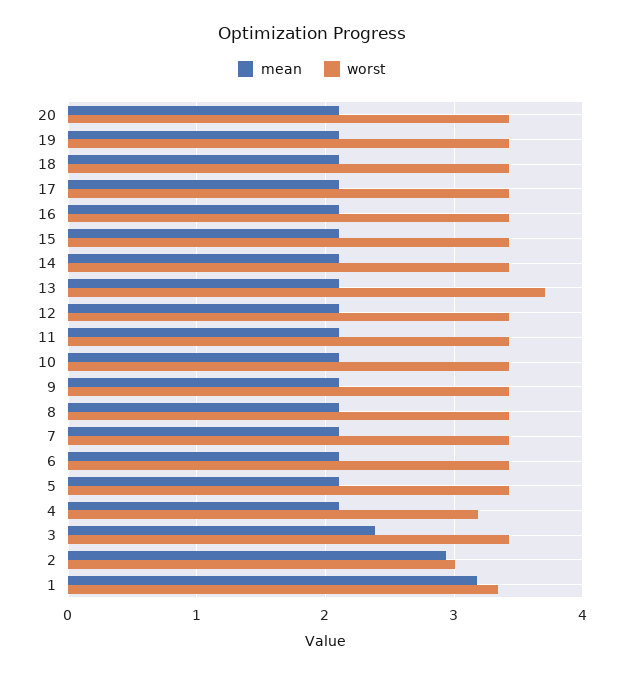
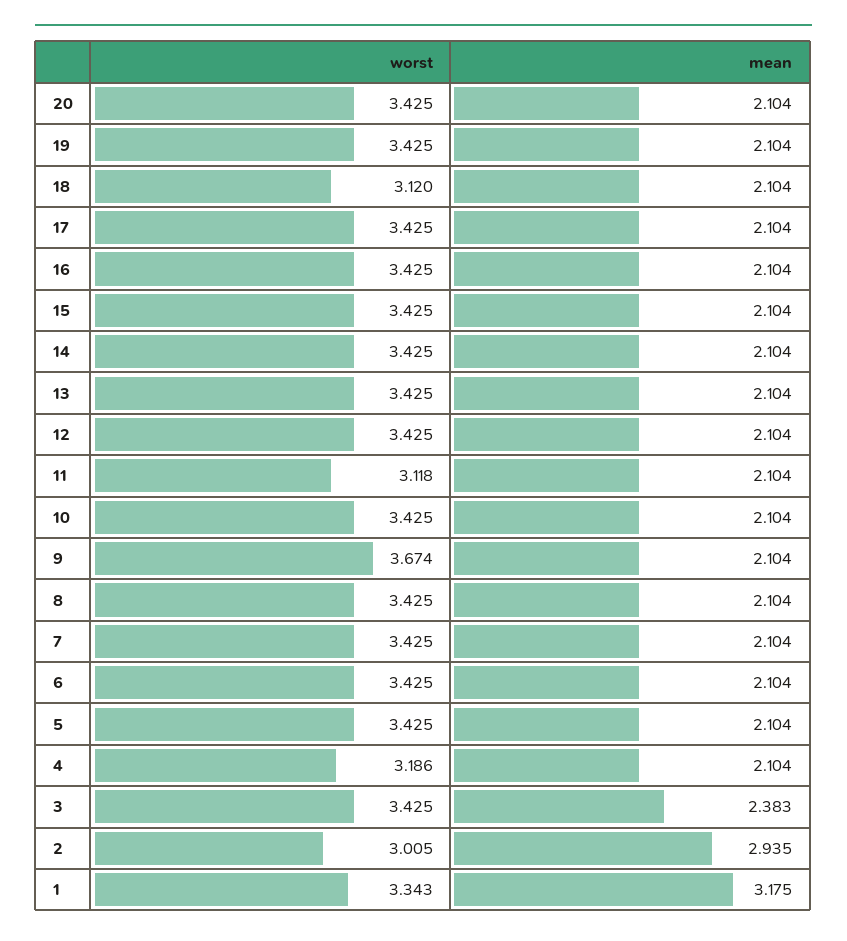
worst, 18: 3.4 -> 3.12
worst, 13: 3.7 -> 3.425
worst, 11: 3.4 -> 3.118
worst, 9: 3.4 -> 3.674

